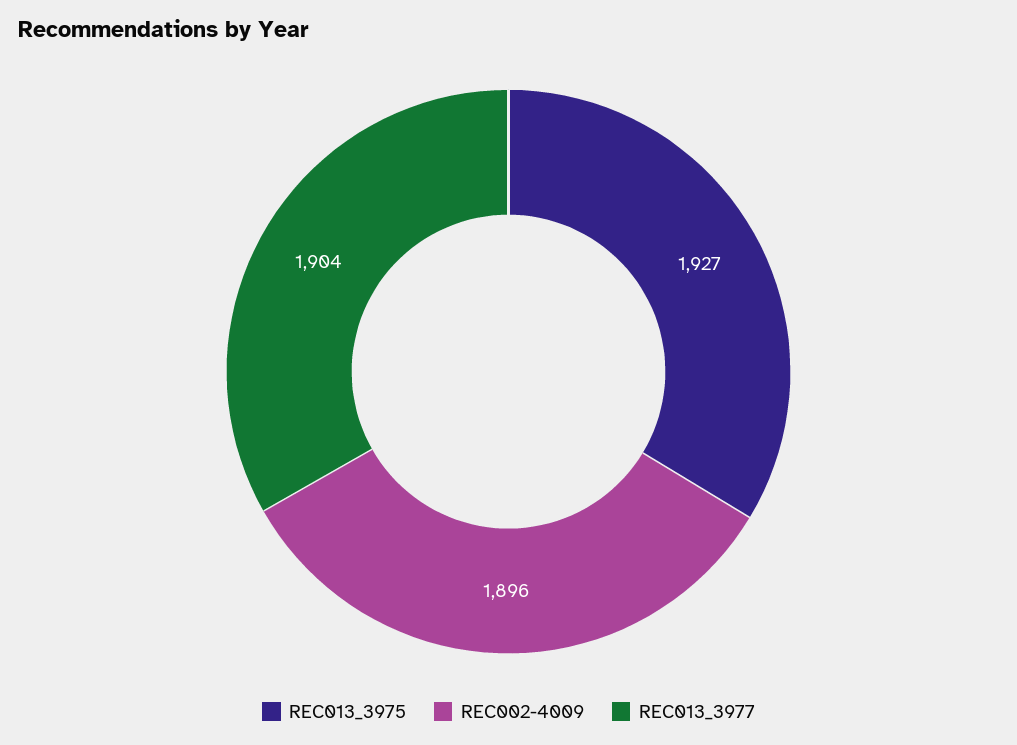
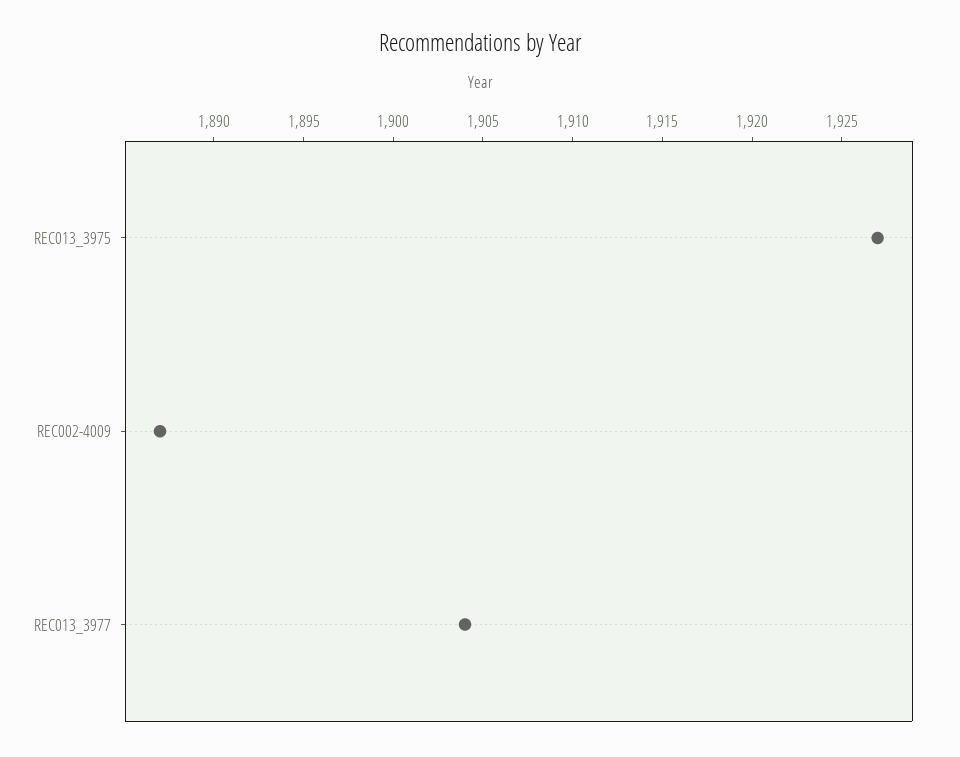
REC002-4009: 1896 -> 1887

